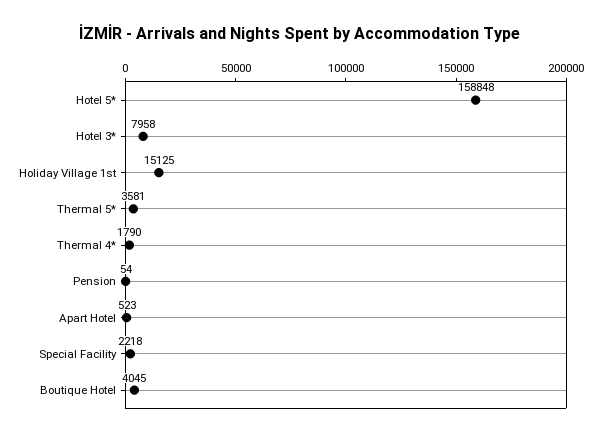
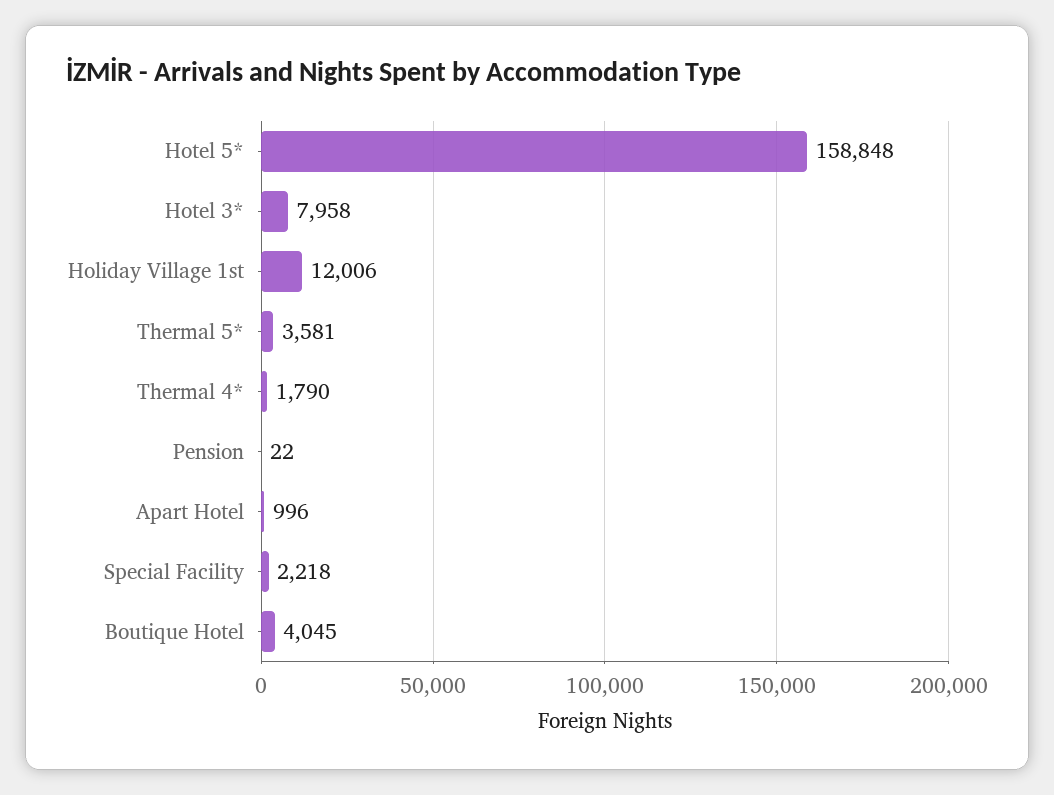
Holiday Village 1st: 15125 -> 12006
Pension: 54 -> 22
Apart Hotel: 523 -> 996

